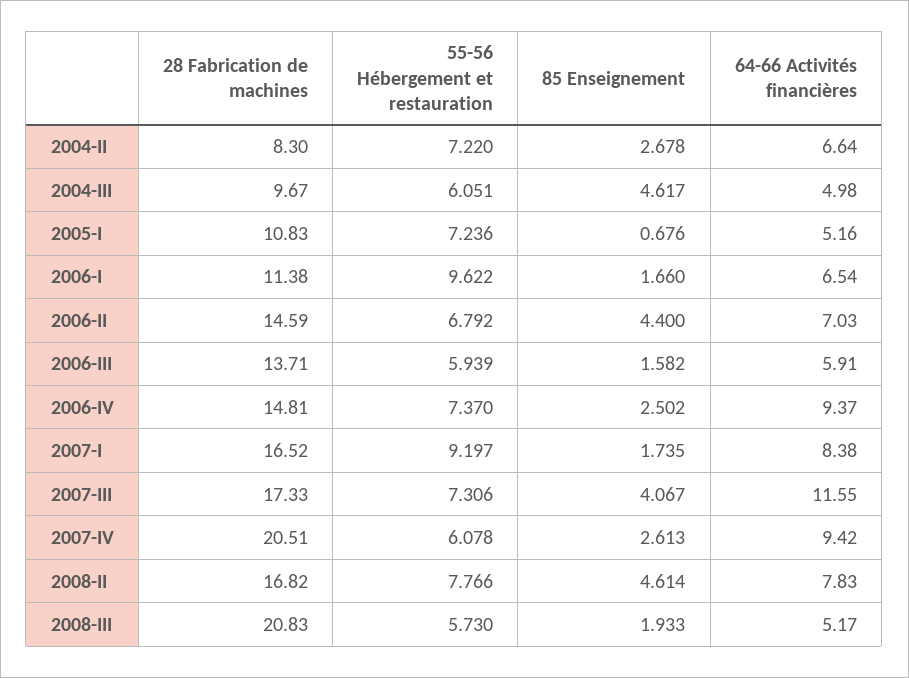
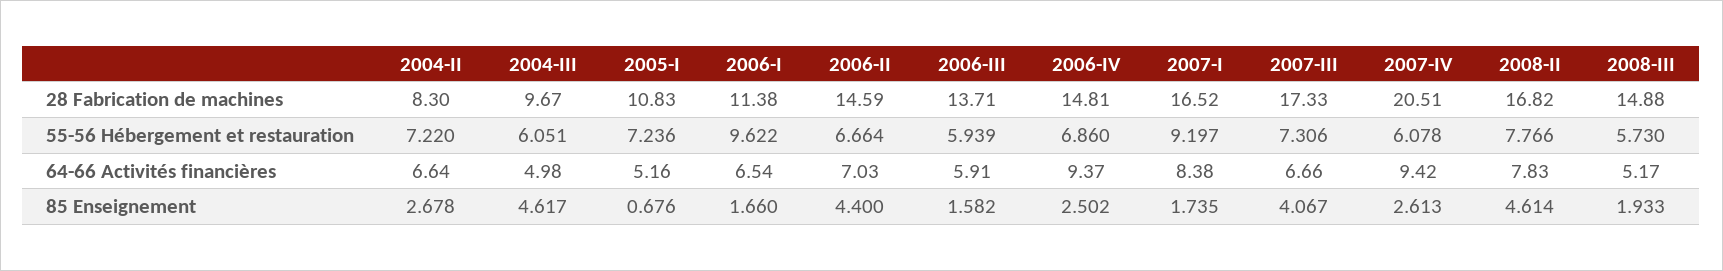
55-56 Hébergement et restauration, 2006-II: 6.792 -> 6.664
55-56 Hébergement et restauration, 2006-IV: 7.37 -> 6.86
64-66 Activités financières, 2007-III: 11.55 -> 6.66
28 Fabrication de machines, 2008-III: 20.83 -> 14.88

